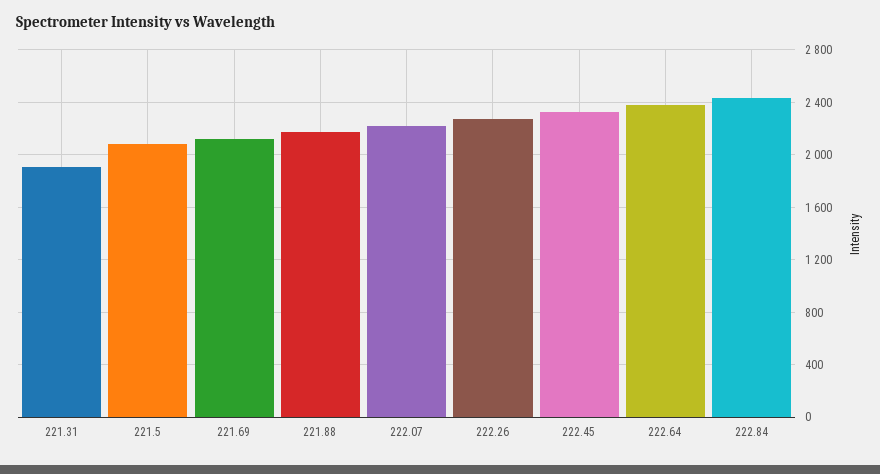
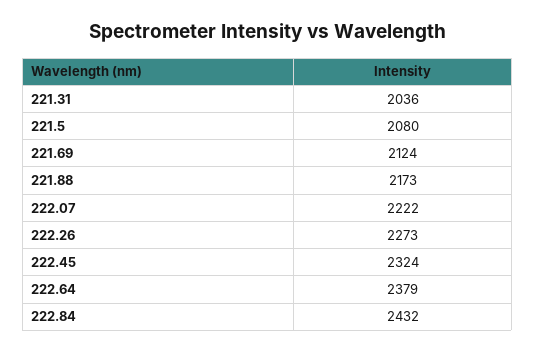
221.31: 1900 -> 2036

